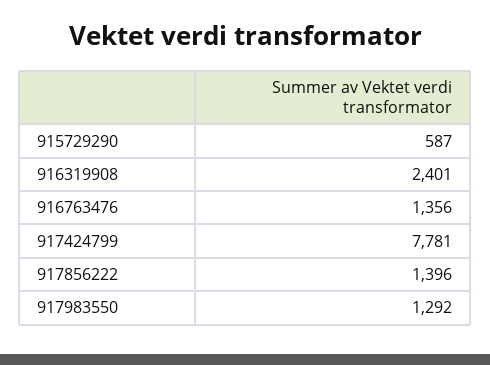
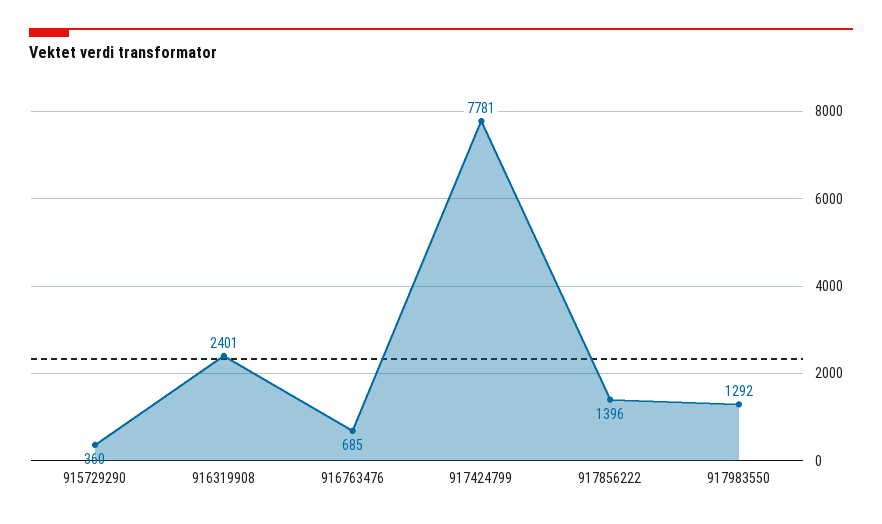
915729290: 587 -> 360
916763476: 1356 -> 685

